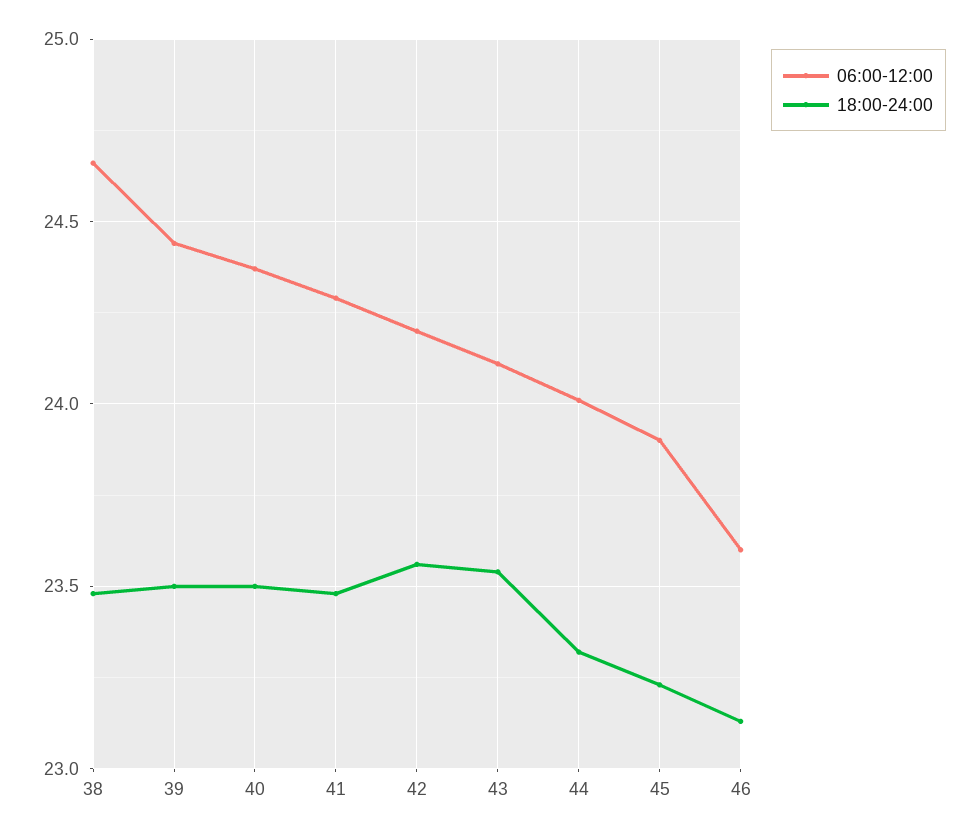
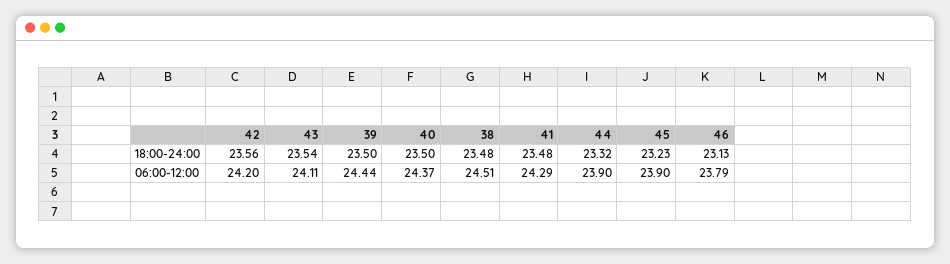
06:00-12:00, 38: 24.65 -> 24.51
06:00-12:00, 44: 24 -> 23.9
06:00-12:00, 46: 23.6 -> 23.79

